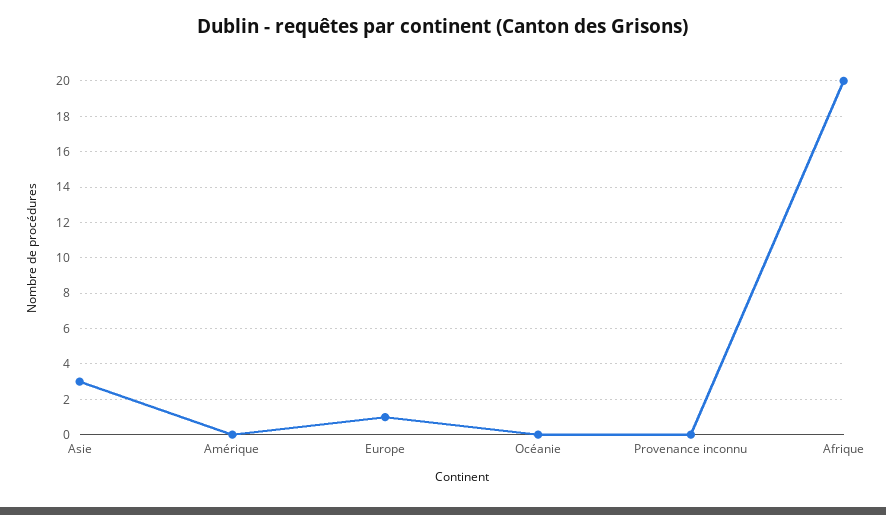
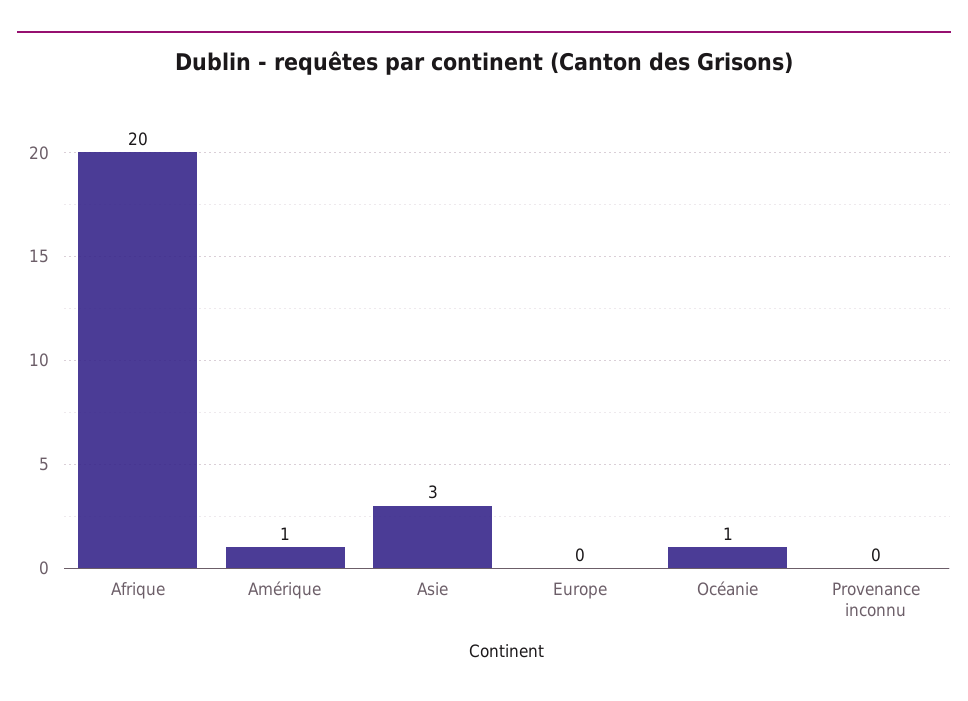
Amérique: 0 -> 1
Europe: 1 -> 0
Océanie: 0 -> 1

